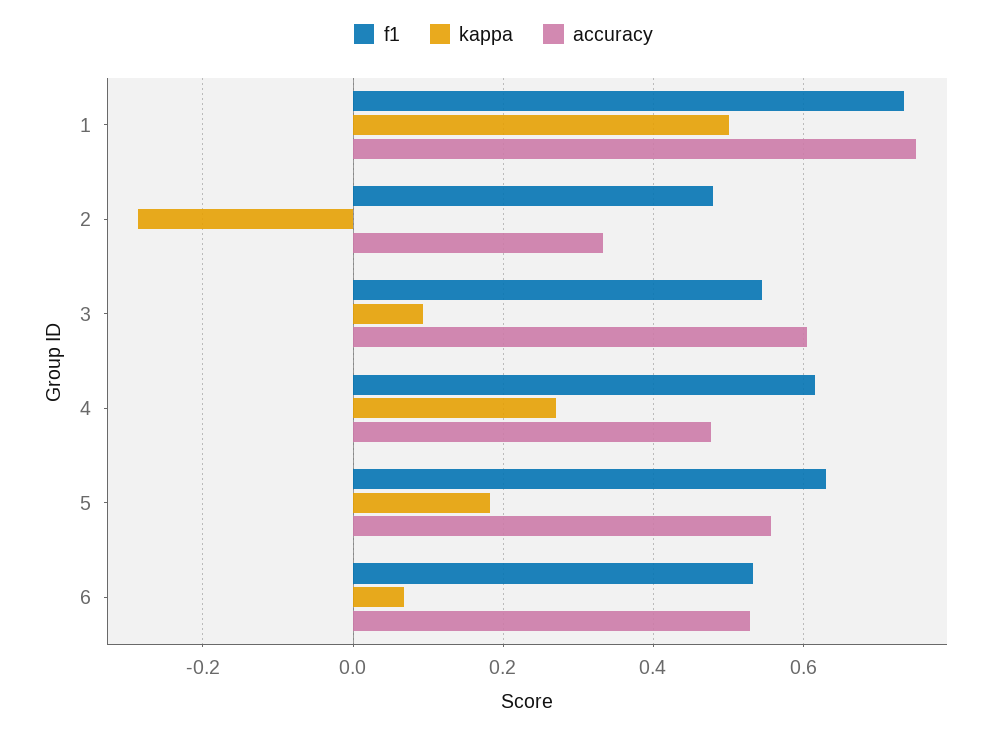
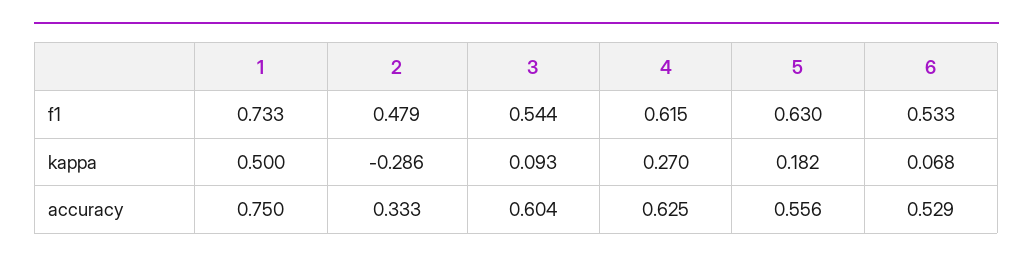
accuracy, 4: 0.48 -> 0.625

